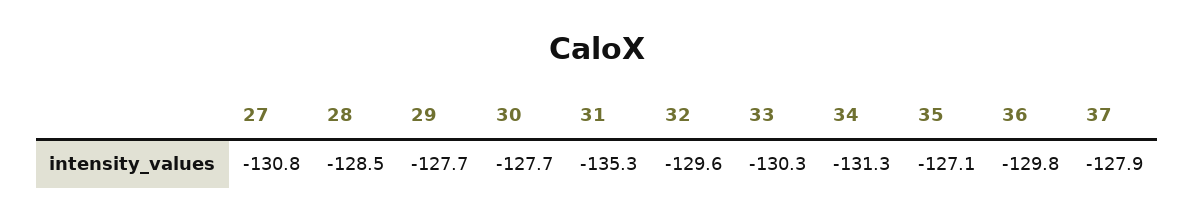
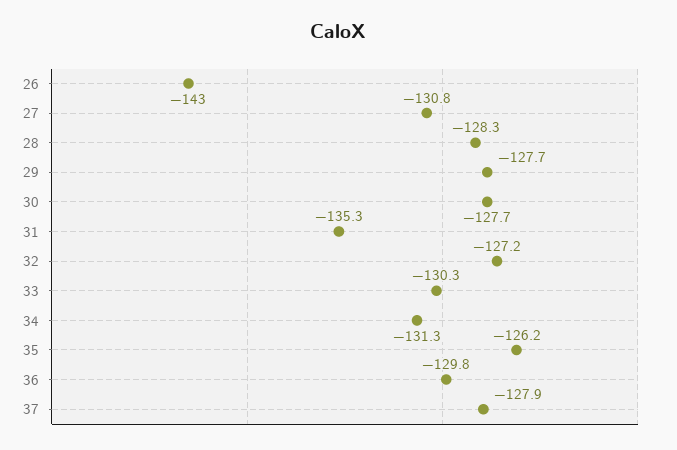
28: -128.5 -> -128.3
32: -129.6 -> -127.2
35: -127.1 -> -126.2
26: none -> -143

